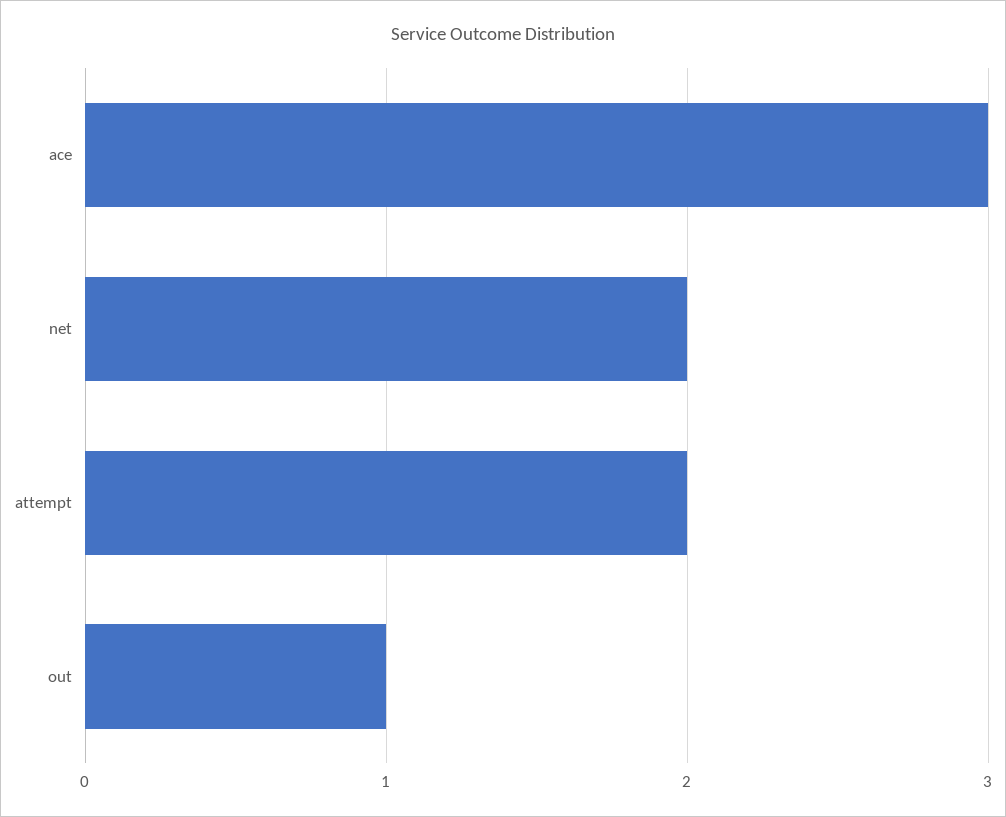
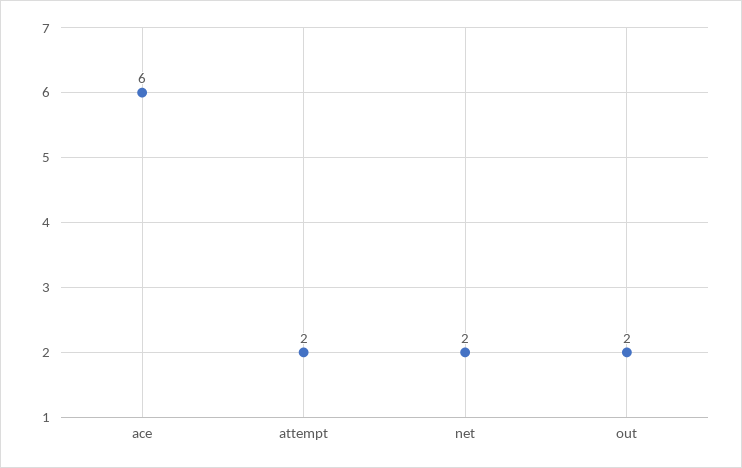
ace: 3 -> 6
out: 1 -> 2

